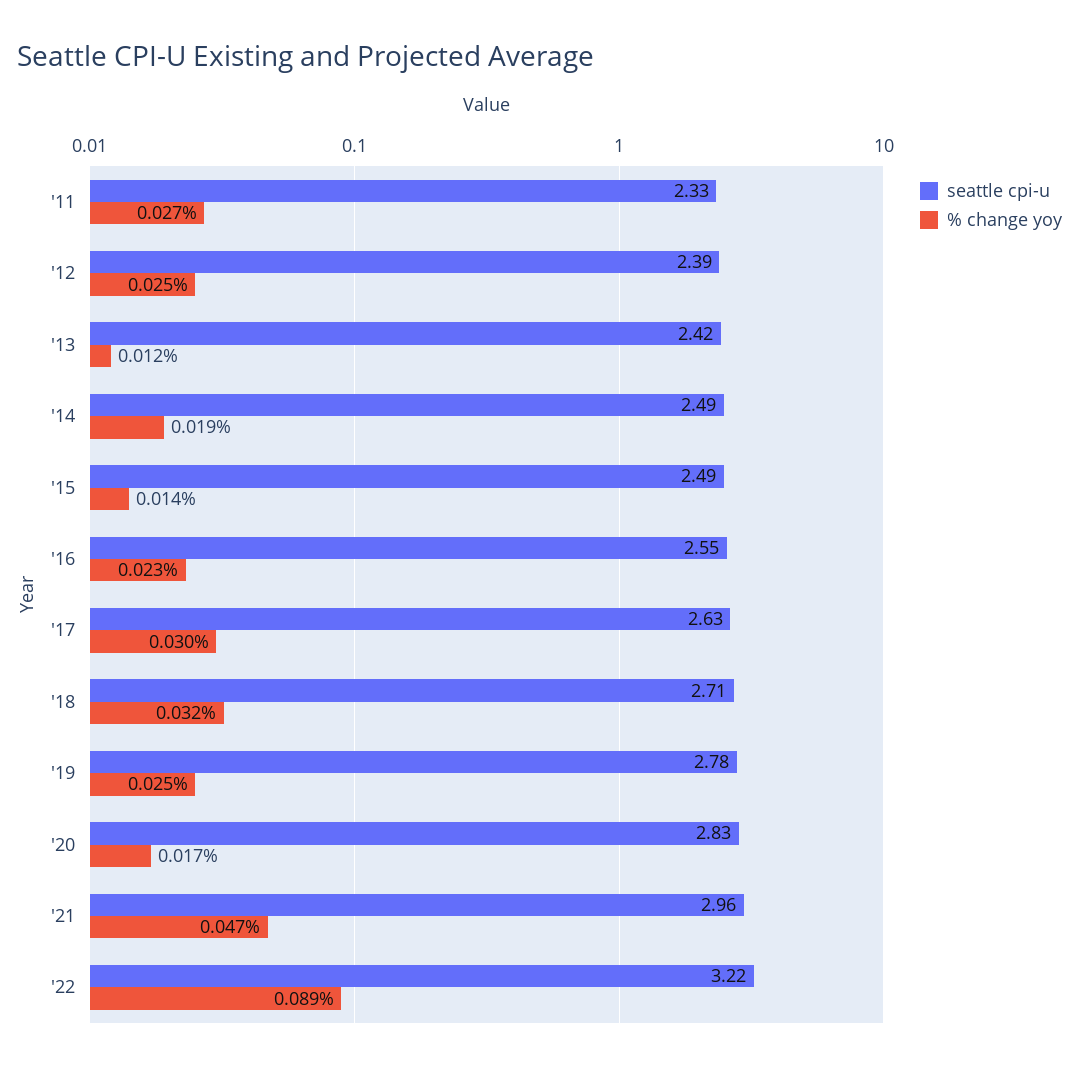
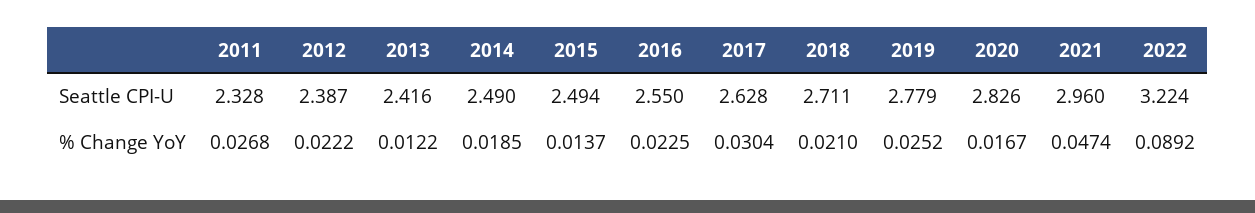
% change yoy, '12: 0.025 -> 0.0222
% change yoy, '18: 0.032 -> 0.021

